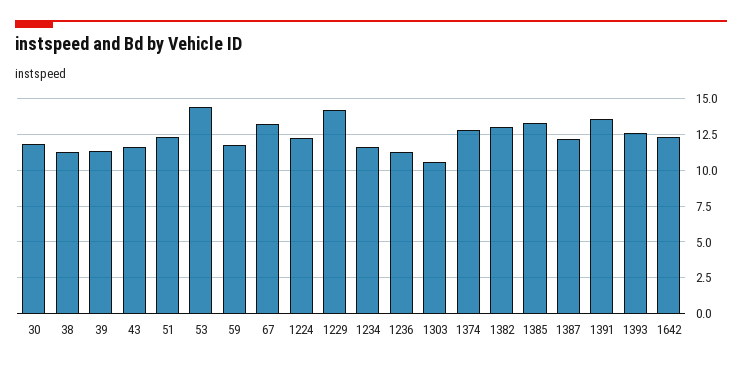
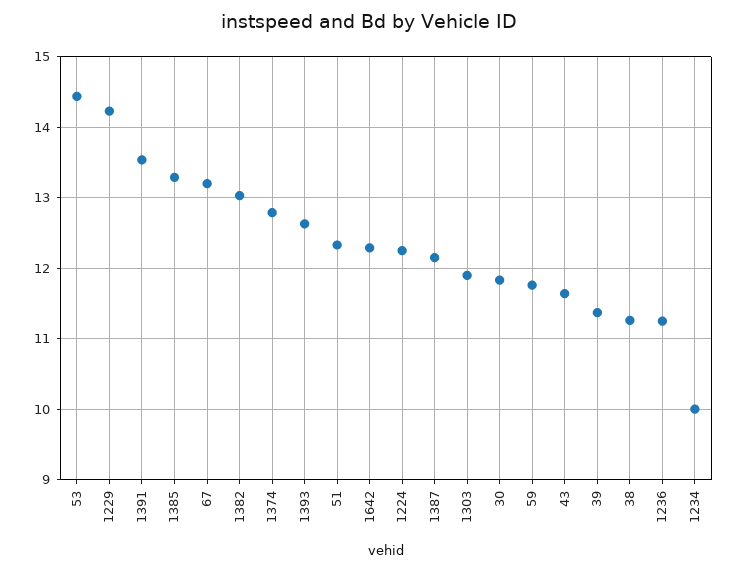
1234: 11.5 -> 10
1303: 10.5 -> 11.9

